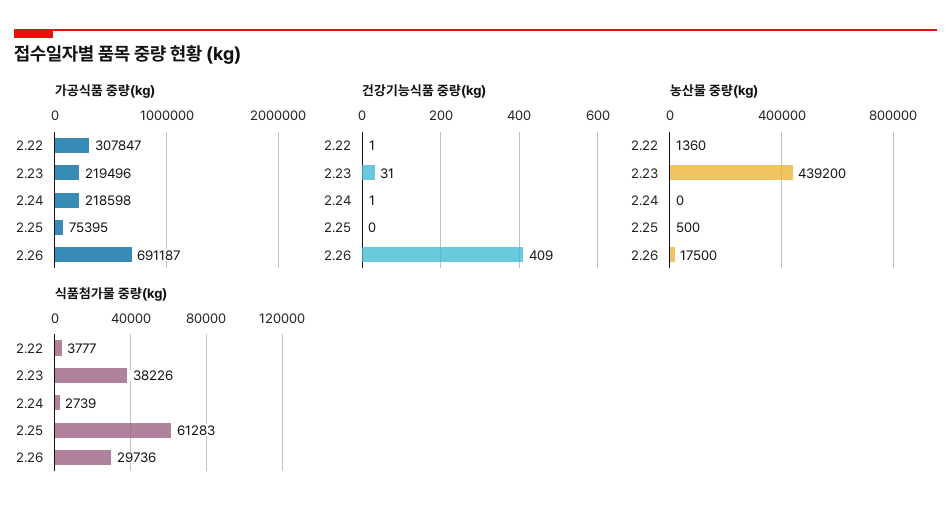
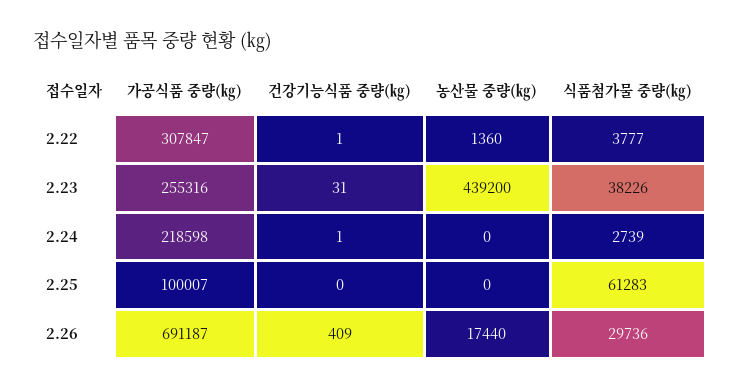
가공식품 중량(㎏), 2.23: 219496 -> 255316
가공식품 중량(㎏), 2.25: 75395 -> 100007
농산물 중량(㎏), 2.25: 500 -> 0
농산물 중량(㎏), 2.26: 17500 -> 17440

